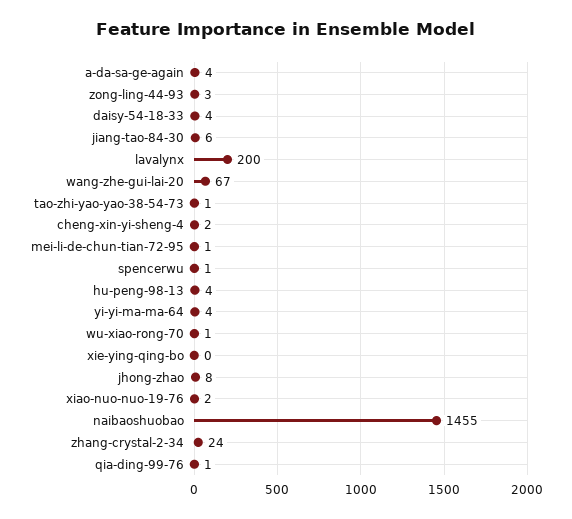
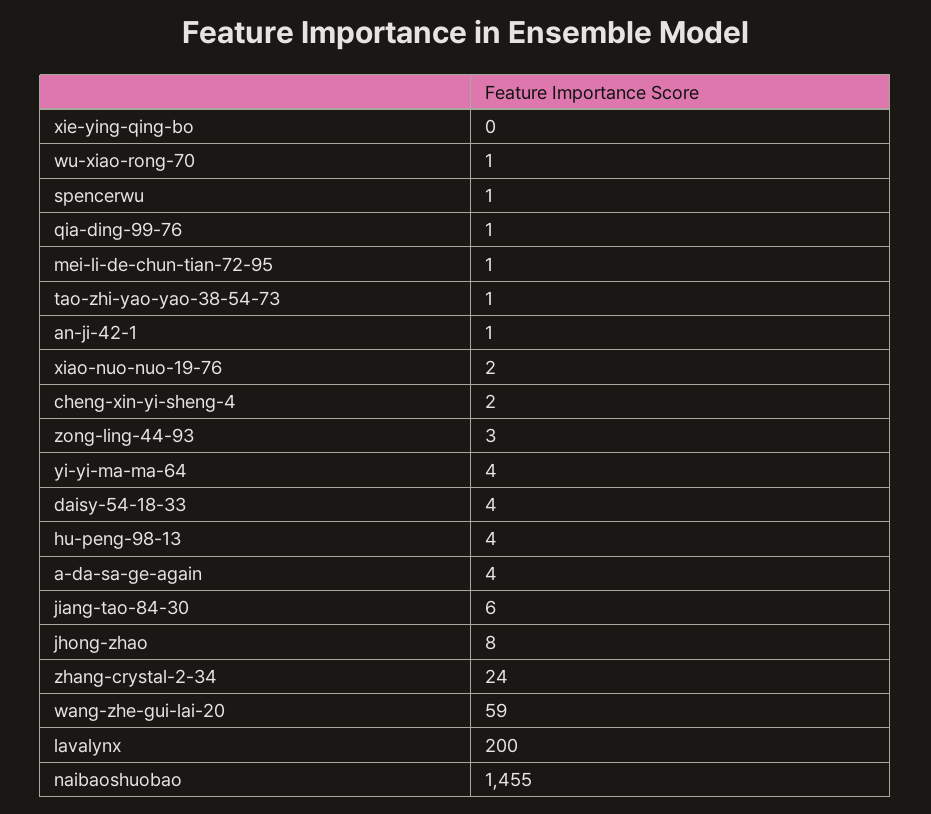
wang-zhe-gui-lai-20: 67 -> 59
an-ji-42-1: none -> 1

